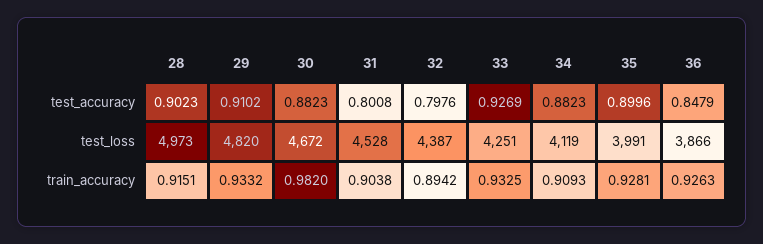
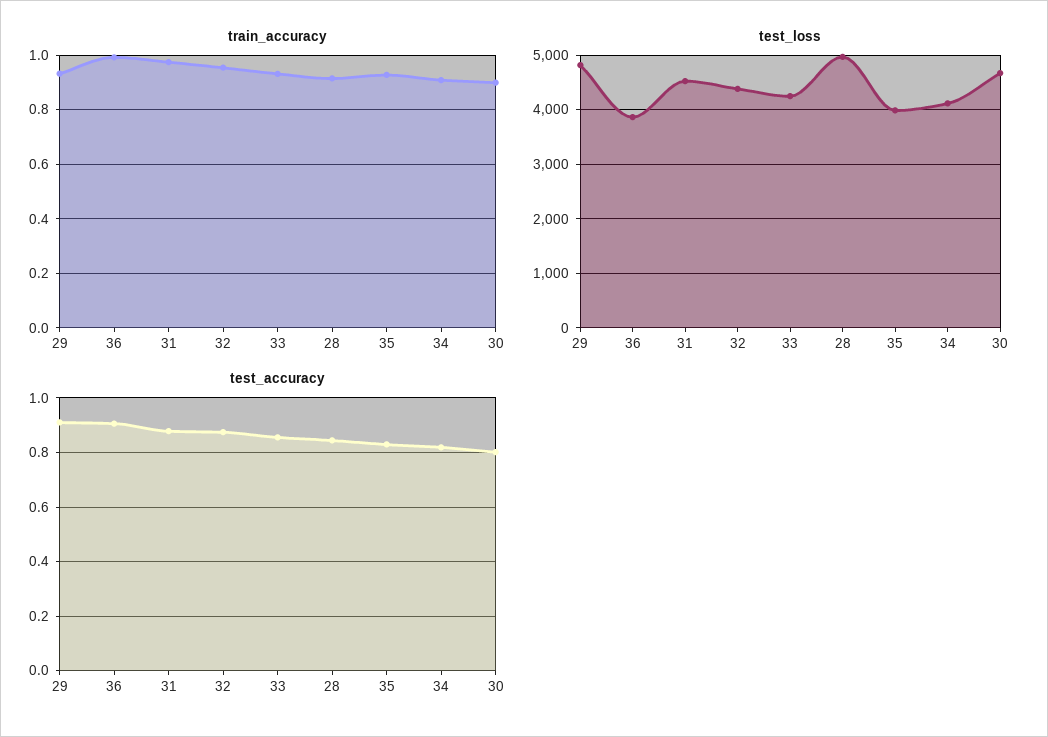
test_accuracy, 28: 0.9023 -> 0.85
test_accuracy, 30: 0.8823 -> 0.8
test_accuracy, 31: 0.8008 -> 0.875
test_accuracy, 32: 0.7976 -> 0.875
test_accuracy, 33: 0.9269 -> 0.85
test_accuracy, 34: 0.8823 -> 0.825
test_accuracy, 35: 0.8996 -> 0.825
test_accuracy, 36: 0.8479 -> 0.9
train_accuracy, 30: 0.982 -> 0.9
train_accuracy, 31: 0.9038 -> 0.975
train_accuracy, 32: 0.8942 -> 0.95
train_accuracy, 36: 0.9263 -> 1

